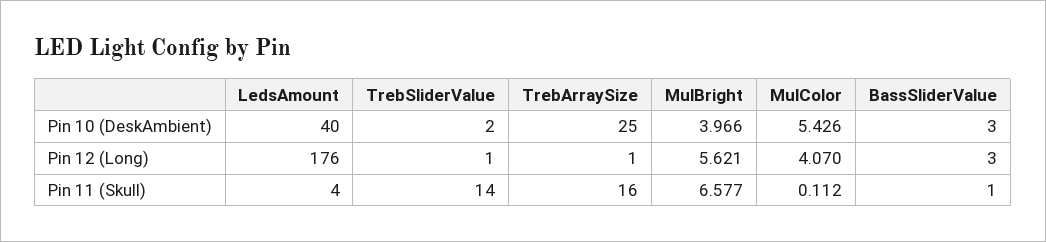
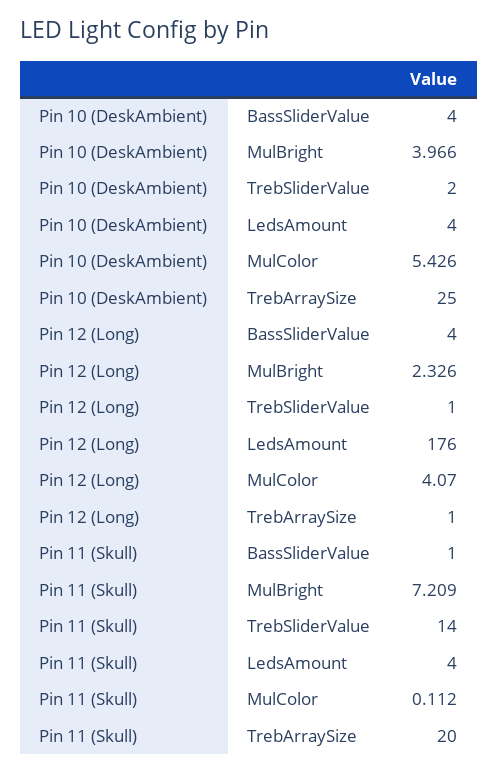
LedsAmount, Pin 10 (DeskAmbient): 40 -> 4
BassSliderValue, Pin 10 (DeskAmbient): 3 -> 4
MulBright, Pin 12 (Long): 5.621 -> 2.326
BassSliderValue, Pin 12 (Long): 3 -> 4
TrebArraySize, Pin 11 (Skull): 16 -> 20
MulBright, Pin 11 (Skull): 6.577 -> 7.209

